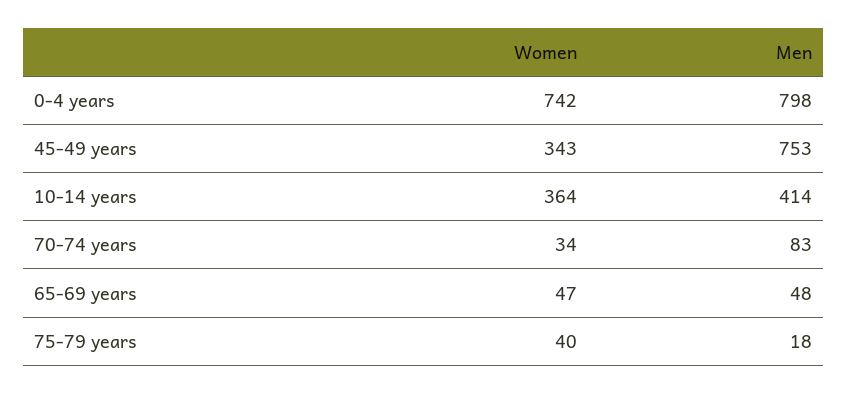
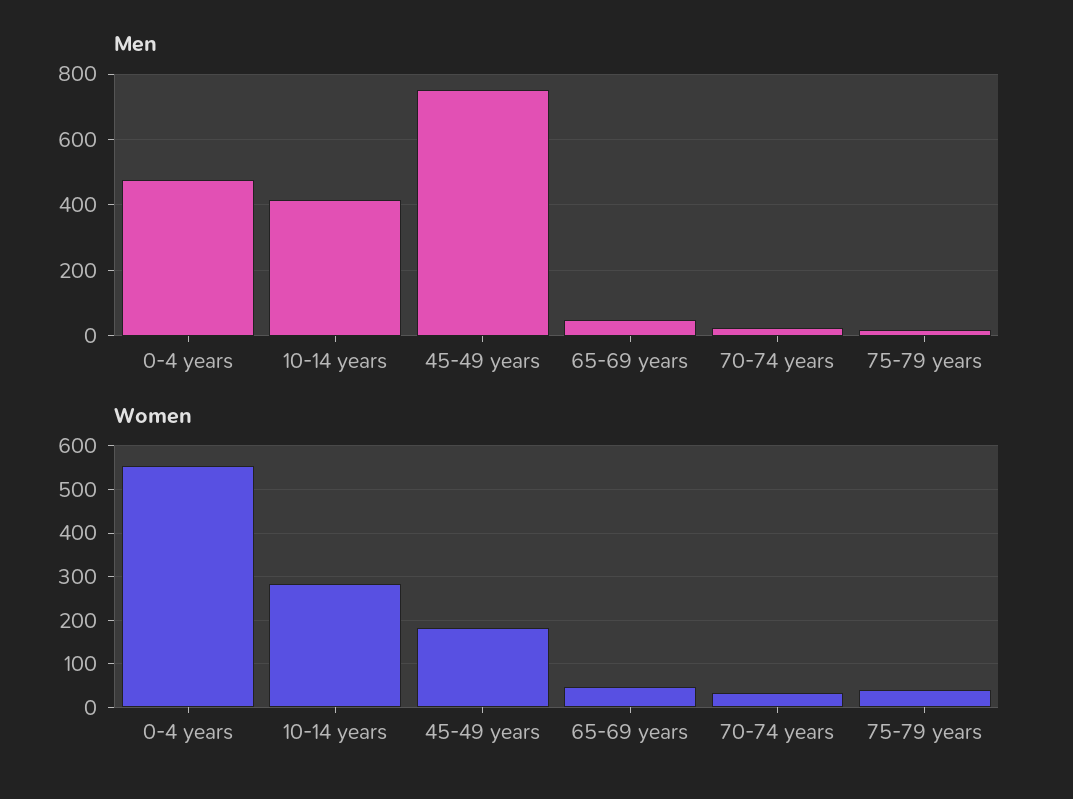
Women, 0-4 years: 742 -> 560
Men, 0-4 years: 798 -> 480
Women, 45-49 years: 343 -> 180
Women, 10-14 years: 364 -> 280
Men, 70-74 years: 83 -> 20

